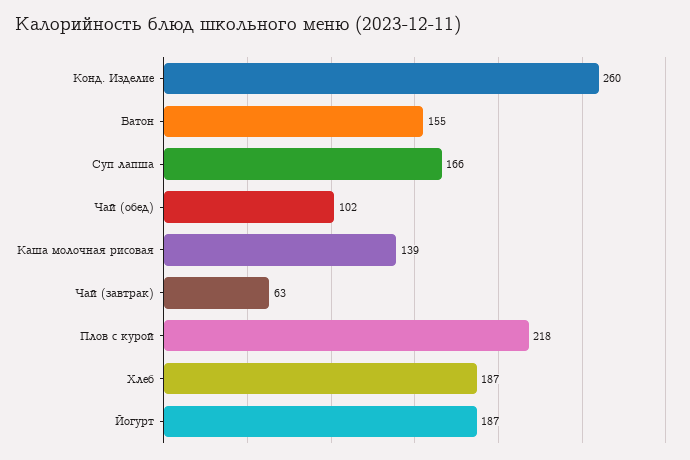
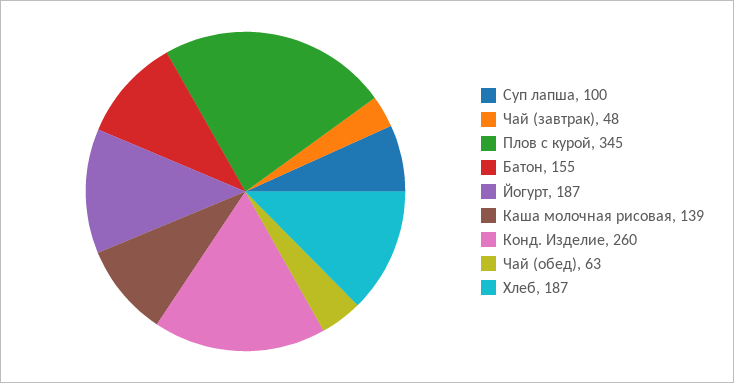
Суп лапша: 166 -> 100
Чай (обед): 102 -> 63
Чай (завтрак): 63 -> 48
Плов с курой: 218 -> 345

